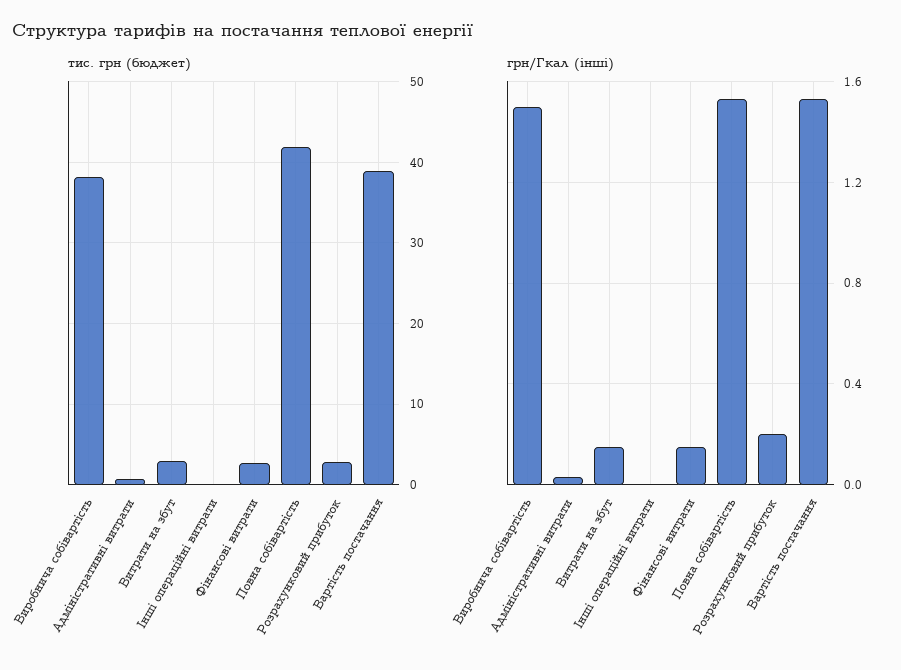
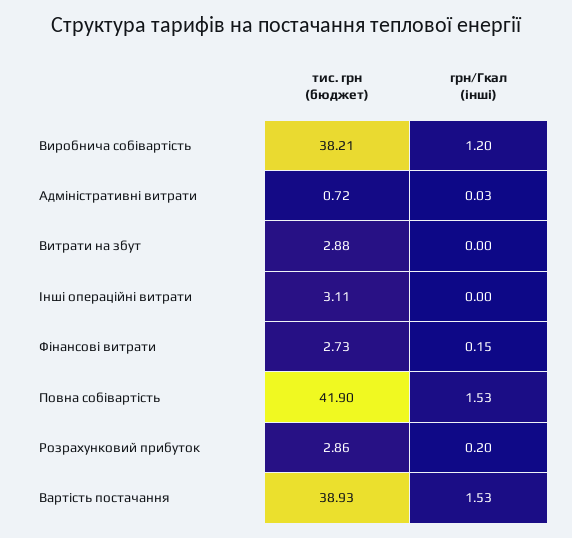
тис. грн (бюджет), Інші операційні витрати: 0 -> 3.11
грн/Гкал (інші), Виробнича собівартість: 1.5 -> 1.2
грн/Гкал (інші), Витрати на збут: 0.15 -> 0

